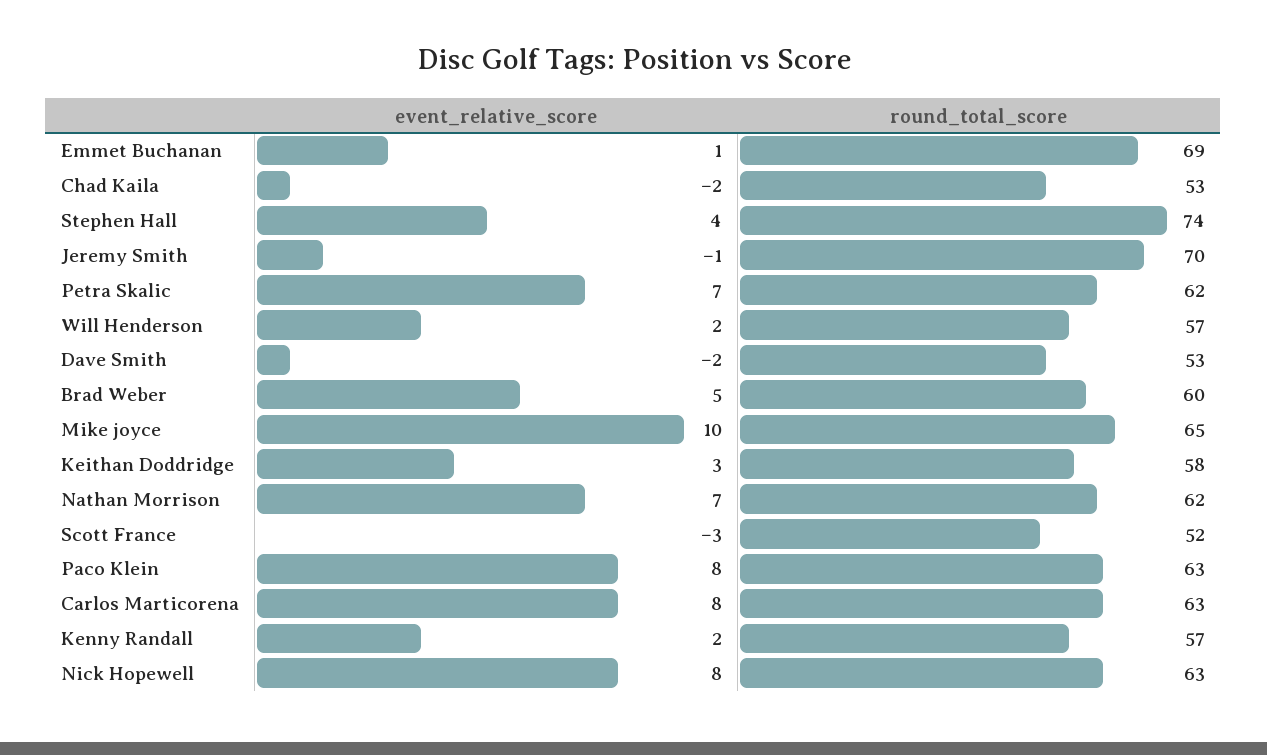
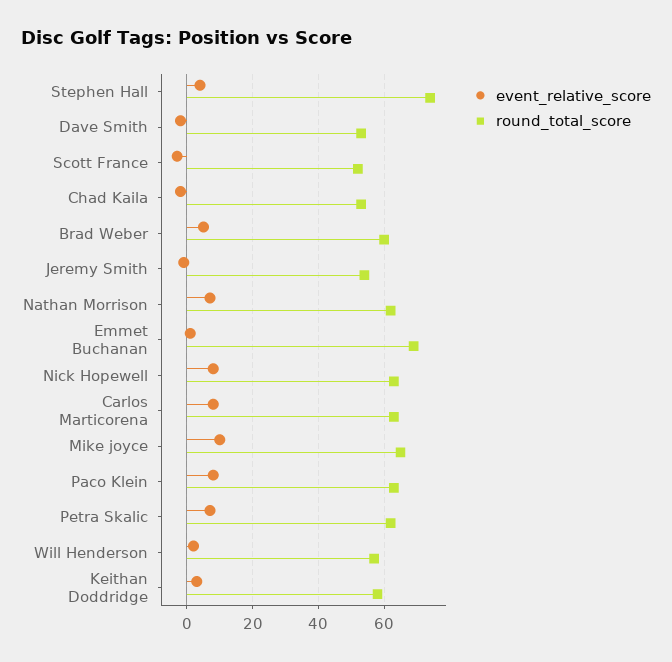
round_total_score, Jeremy Smith: 70 -> 55
event_relative_score, Kenny Randall: 2 -> none
round_total_score, Kenny Randall: 57 -> none

